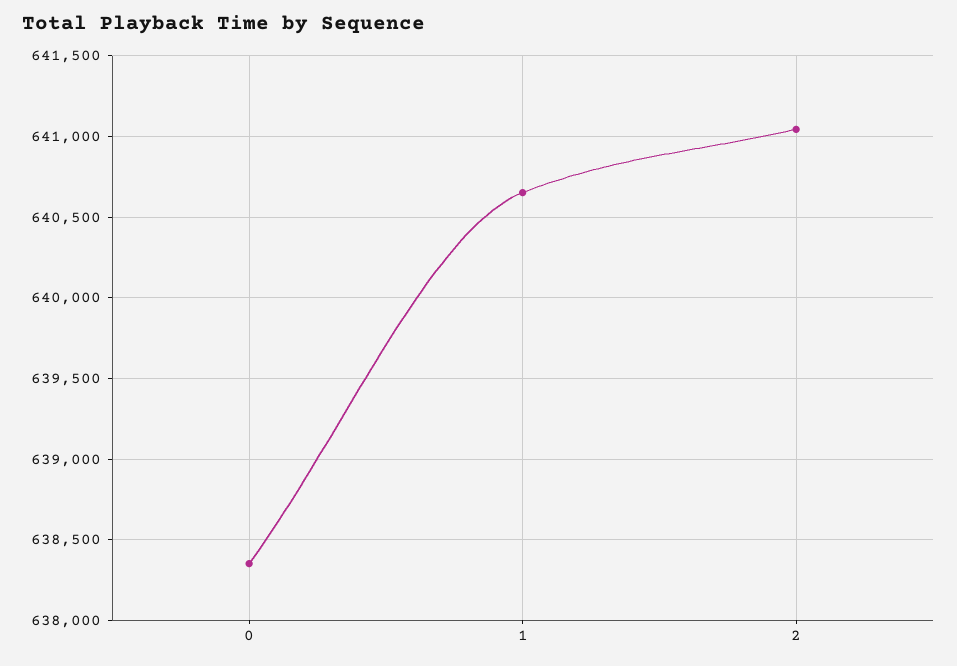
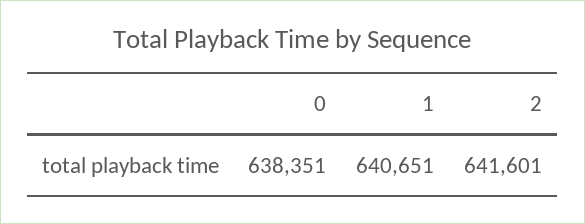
2: 641050 -> 641601

